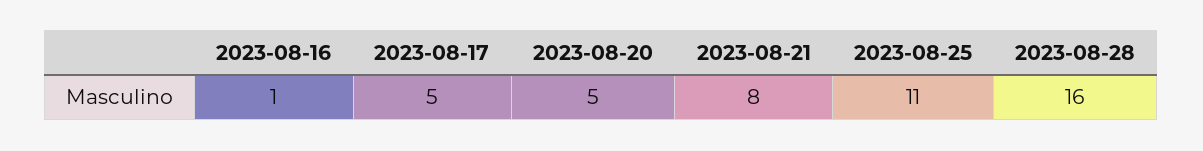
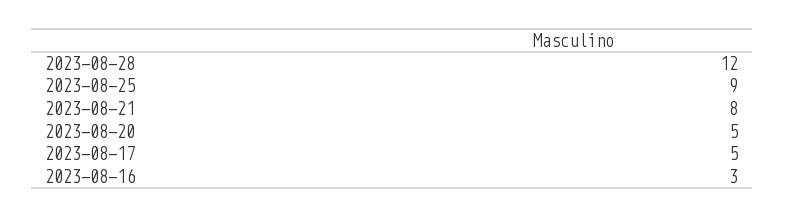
2023-08-16: 1 -> 3
2023-08-25: 11 -> 9
2023-08-28: 16 -> 12

